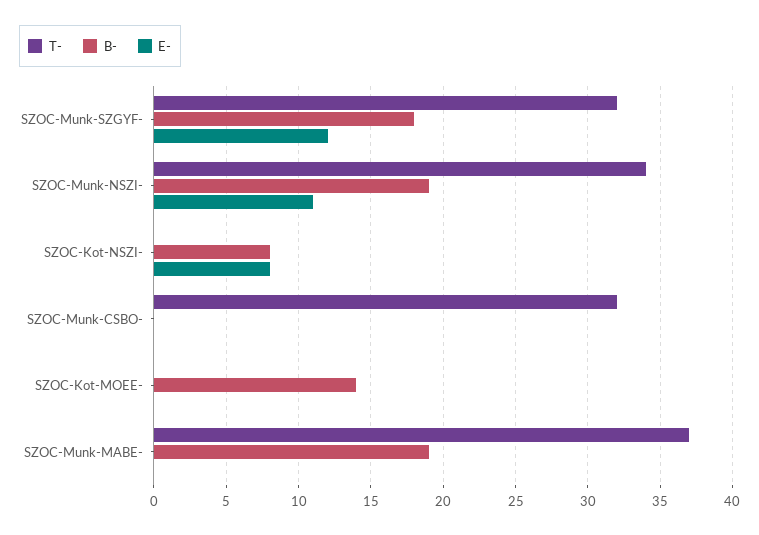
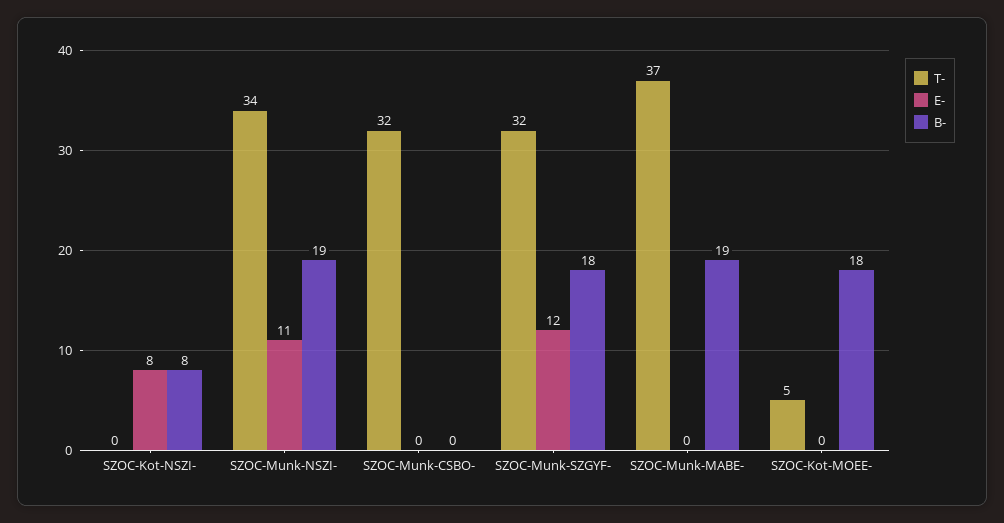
T-, SZOC-Kot-MOEE-: 0 -> 5
B-, SZOC-Kot-MOEE-: 14 -> 18

